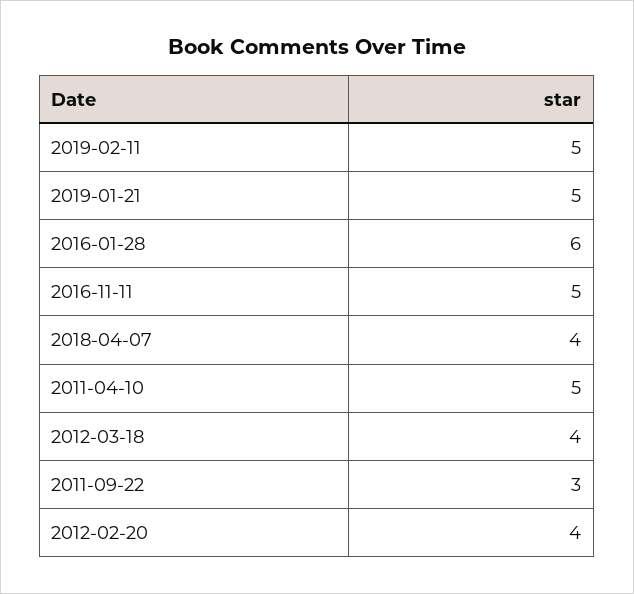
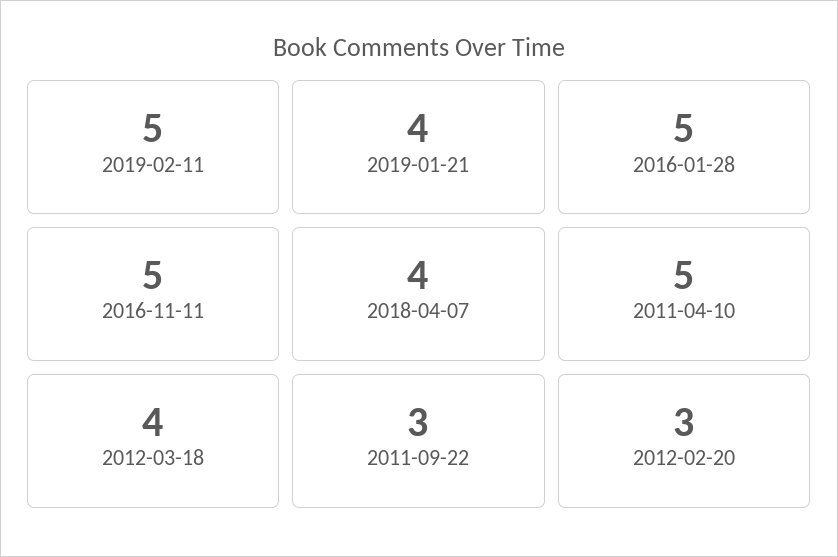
2019-01-21: 5 -> 4
2016-01-28: 6 -> 5
2012-02-20: 4 -> 3

